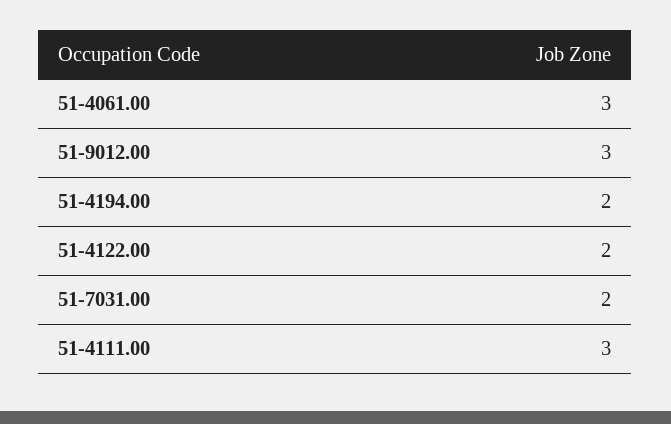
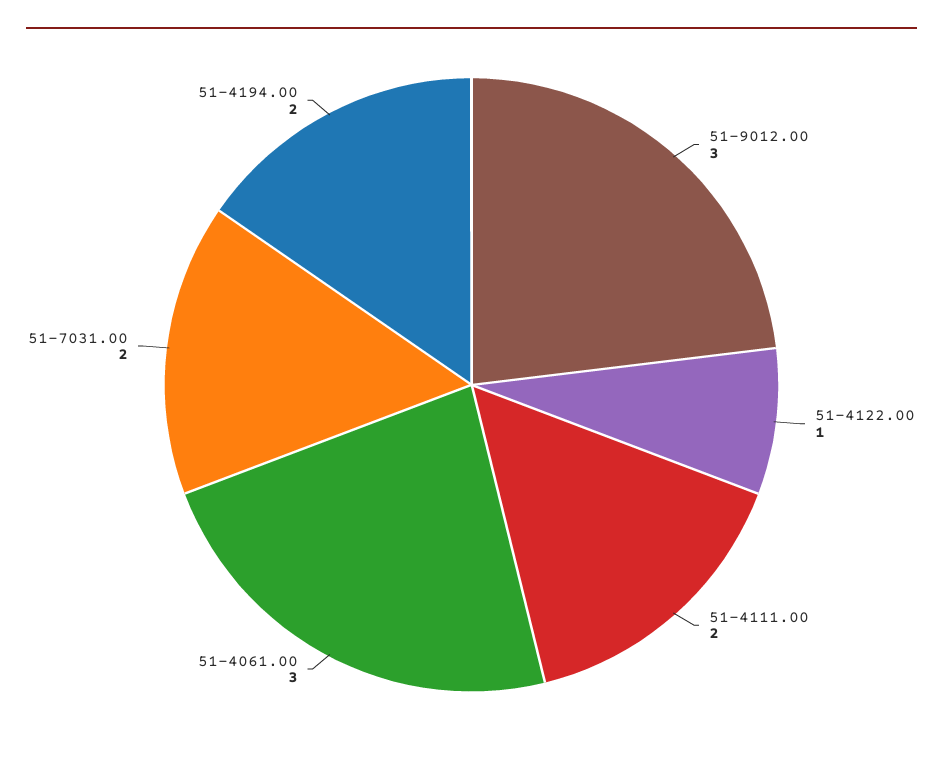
51-4122.00: 2 -> 1
51-4111.00: 3 -> 2

